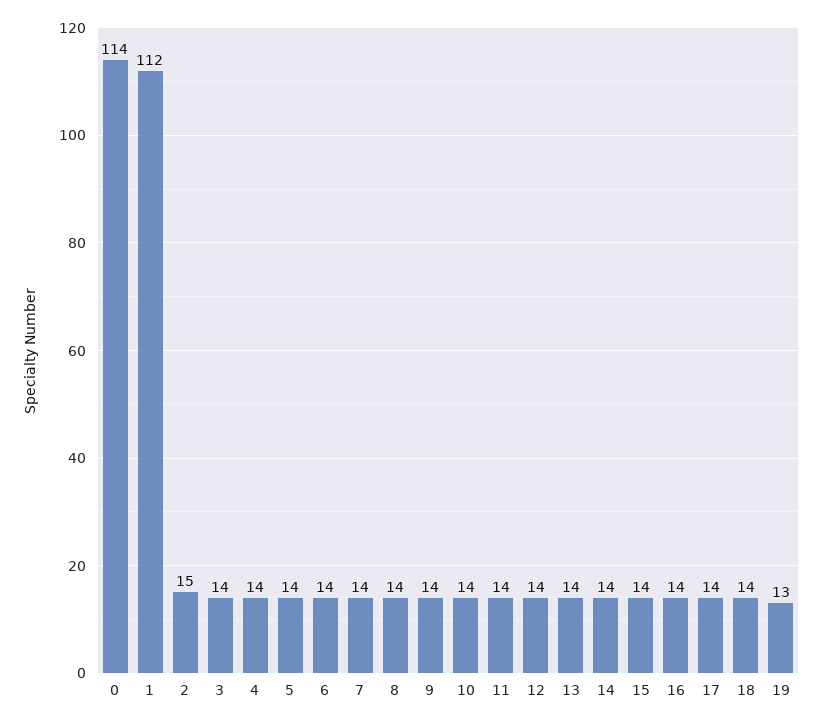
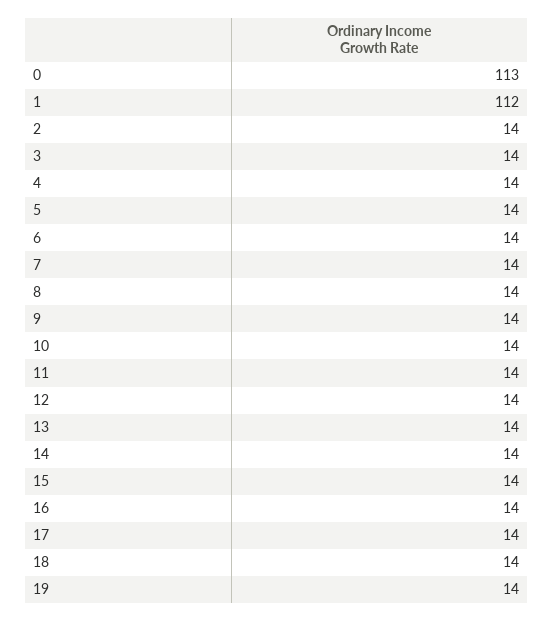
0: 114 -> 113
2: 15 -> 14
19: 13 -> 14

